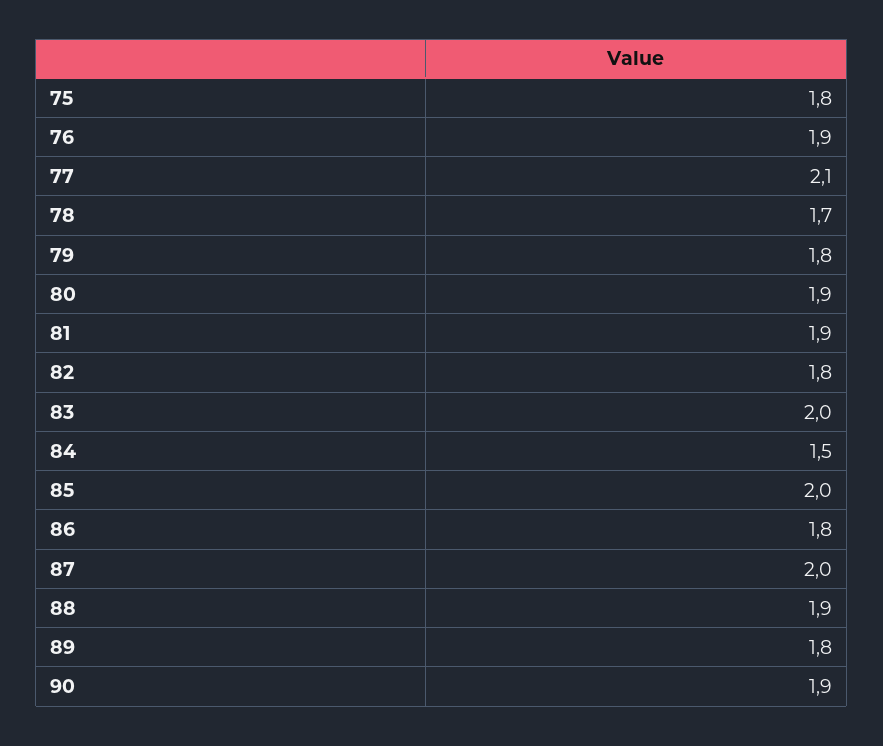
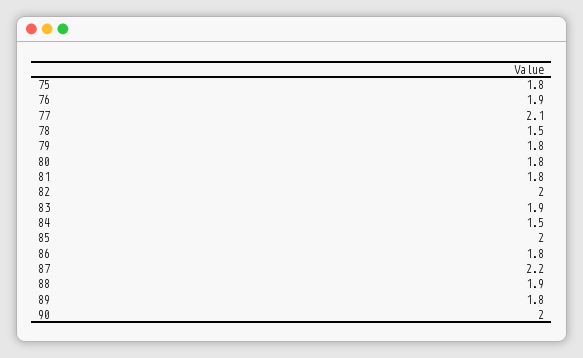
78: 1.7 -> 1.5
80: 1.9 -> 1.8
81: 1.9 -> 1.8
82: 1.8 -> 2
83: 2 -> 1.9
87: 2 -> 2.2
90: 1.9 -> 2

